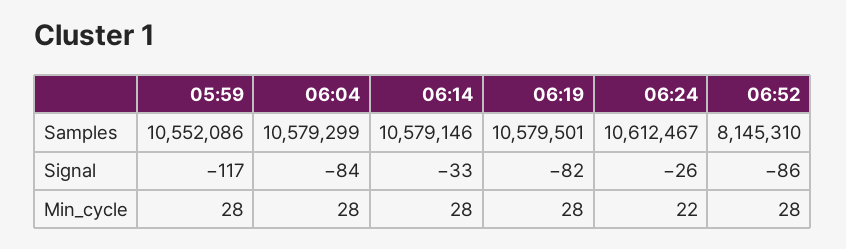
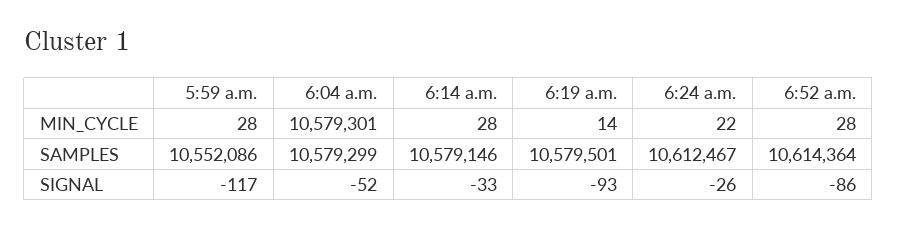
06:52, Samples: 8145310 -> 10614364
06:04, Signal: -84 -> -52
06:19, Signal: -82 -> -93
06:04, Min_cycle: 28 -> 10579301
06:19, Min_cycle: 28 -> 14

